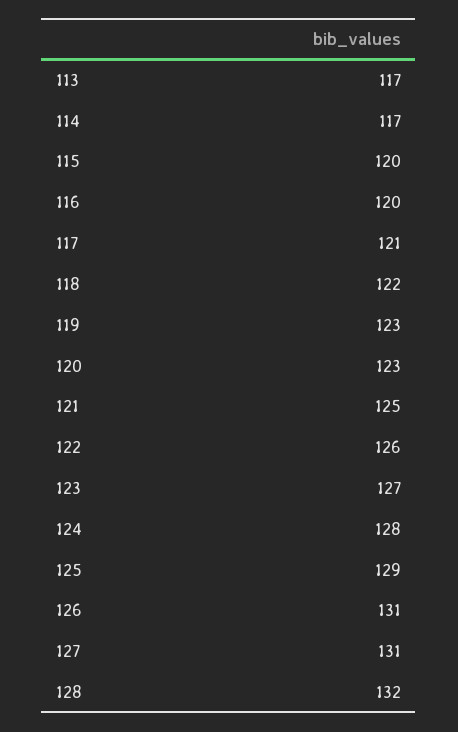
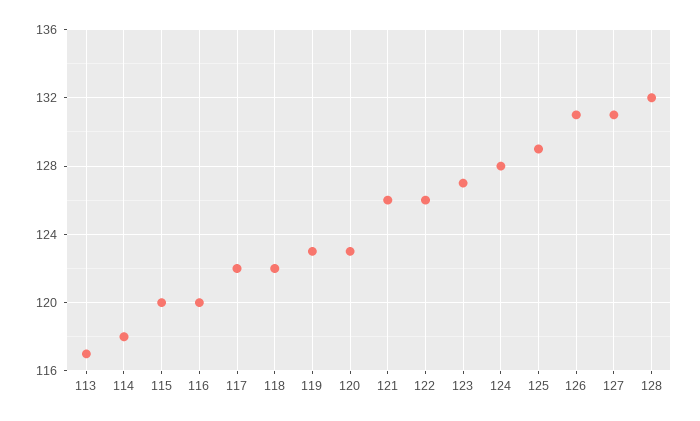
114: 117 -> 118
117: 121 -> 122
121: 125 -> 126

